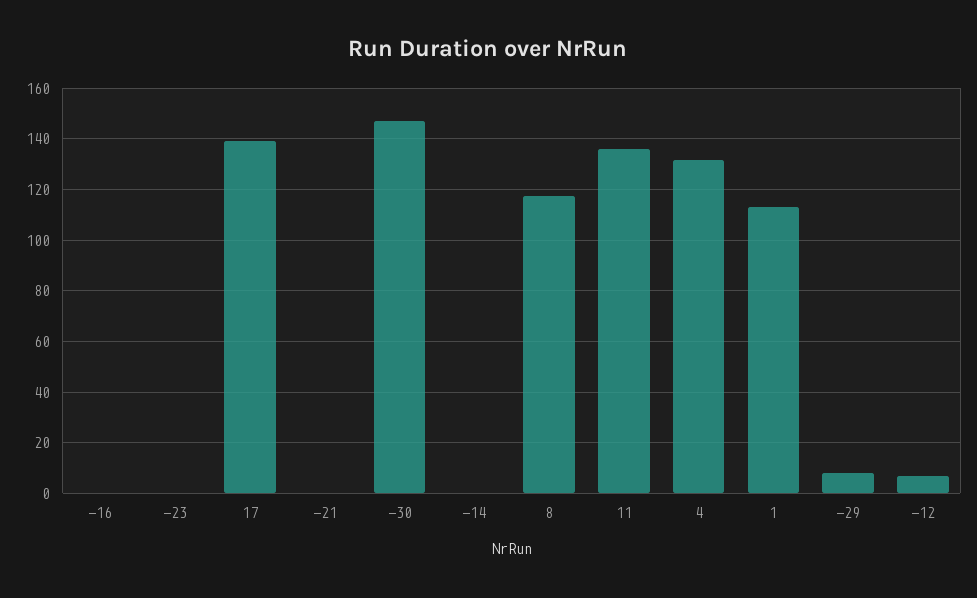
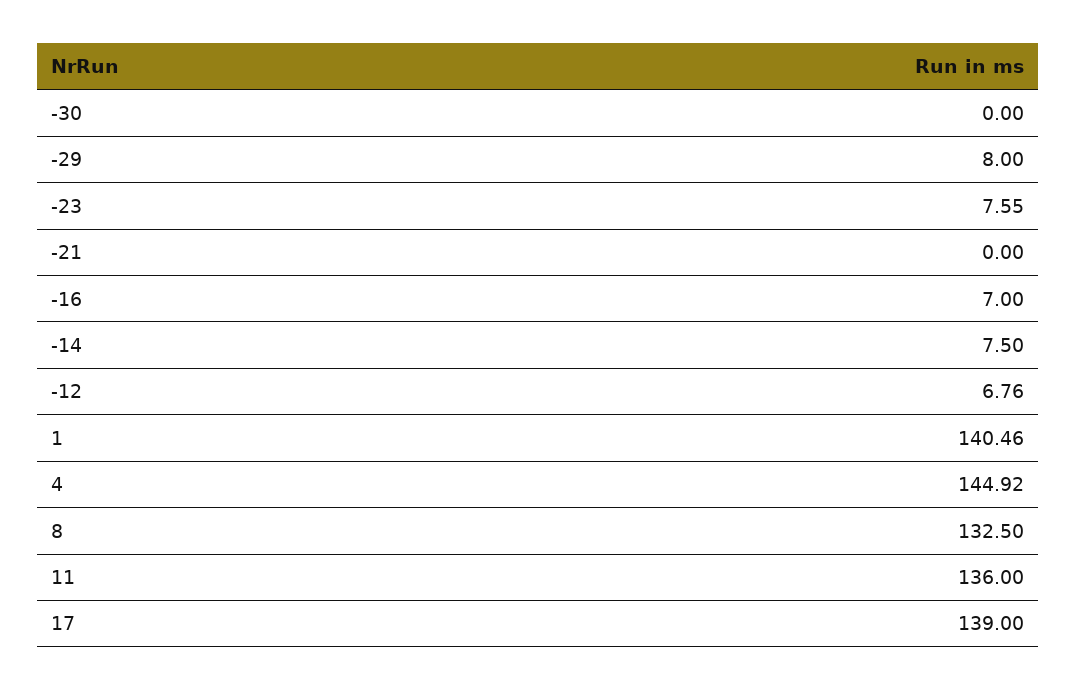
-16: 0 -> 7
-23: 0 -> 7.55
-30: 147.5 -> 0
-14: 0 -> 7.5
8: 117.5 -> 132.5
4: 132.5 -> 144.92
1: 112.5 -> 140.46

